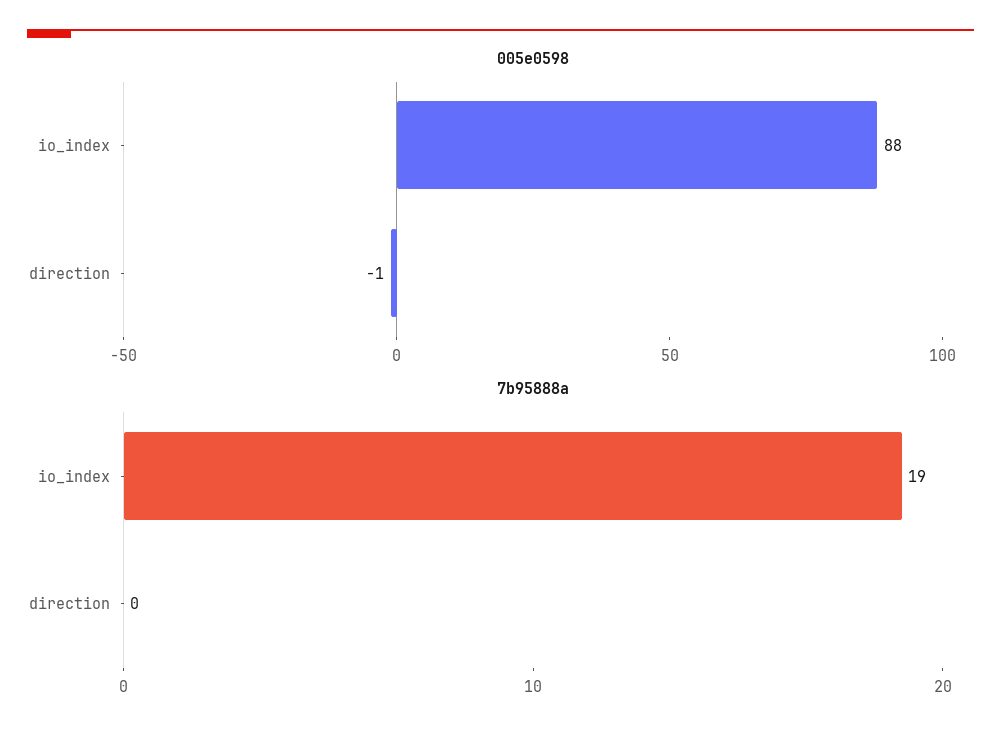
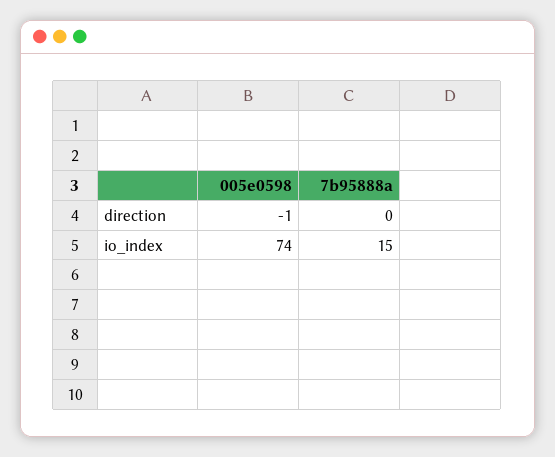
005e0598, io_index: 88 -> 74
7b95888a, io_index: 19 -> 15

